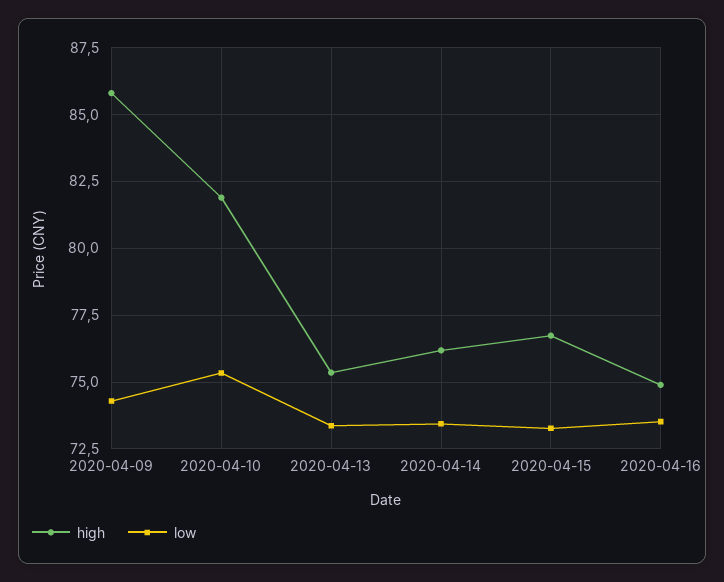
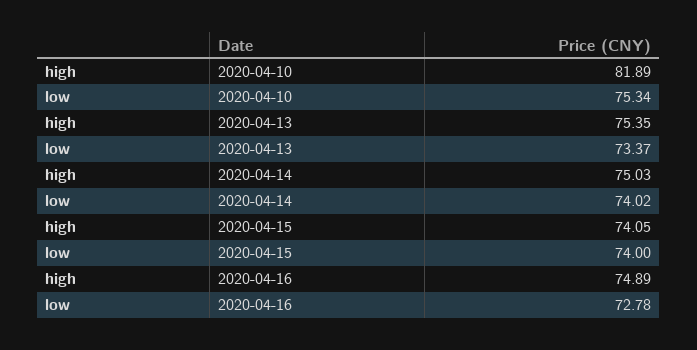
high, 2020-04-09: 85.75 -> none
low, 2020-04-09: 74.25 -> none
high, 2020-04-14: 76.25 -> 75.03
low, 2020-04-14: 73.5 -> 74.02
high, 2020-04-15: 76.75 -> 74.05
low, 2020-04-15: 73.25 -> 74
low, 2020-04-16: 73.5 -> 72.78

